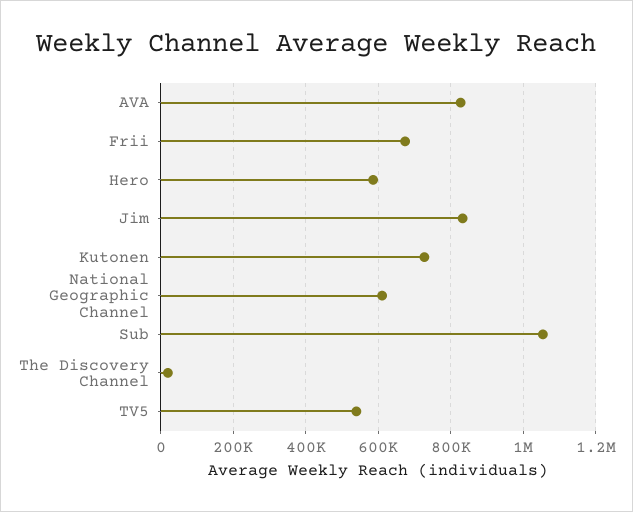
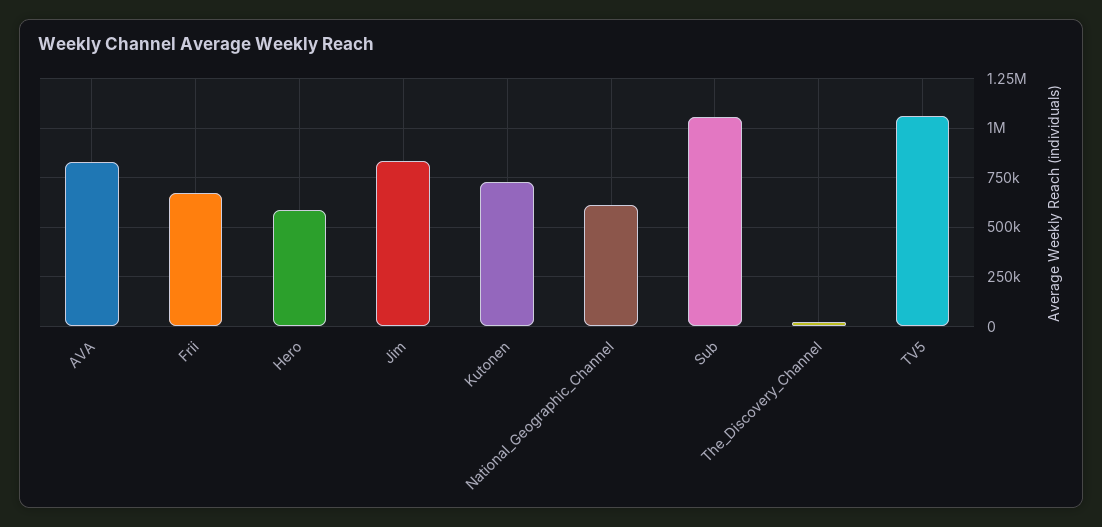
TV5: 540000 -> 1050000

